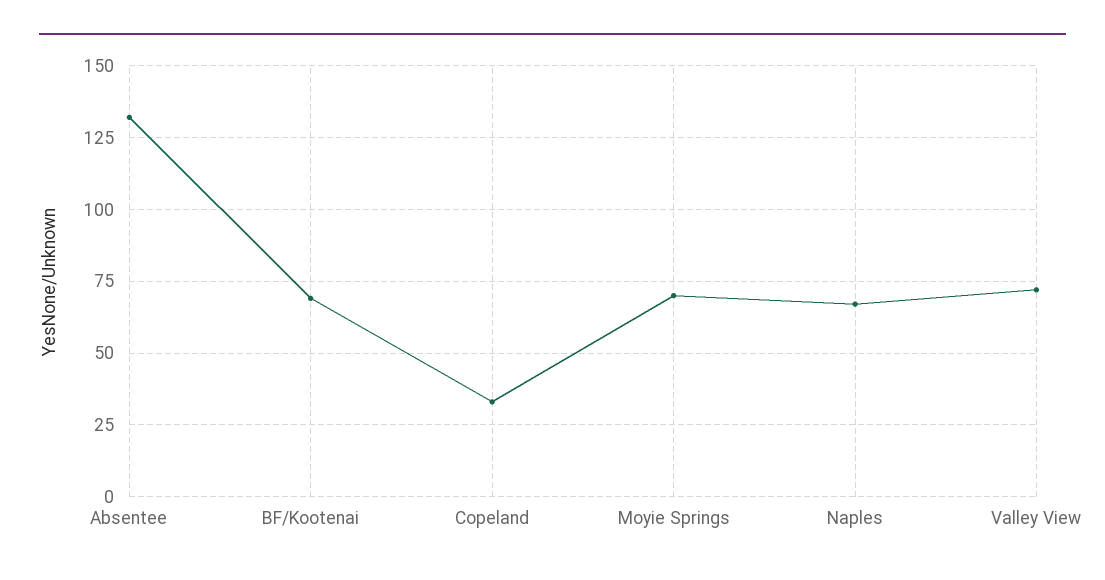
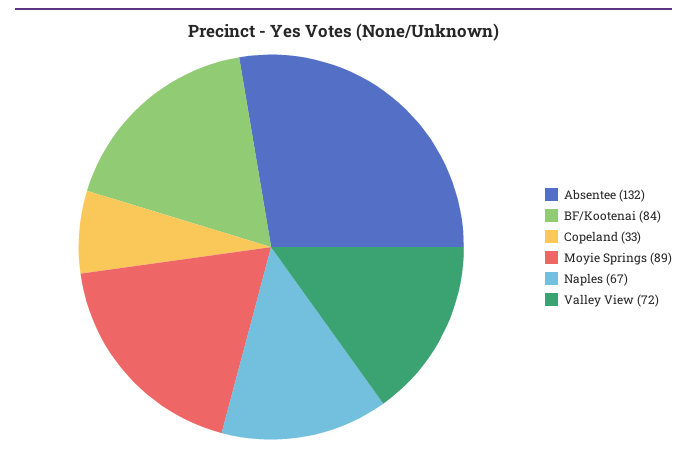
BF/Kootenai: 70 -> 84
Moyie Springs: 70 -> 89

